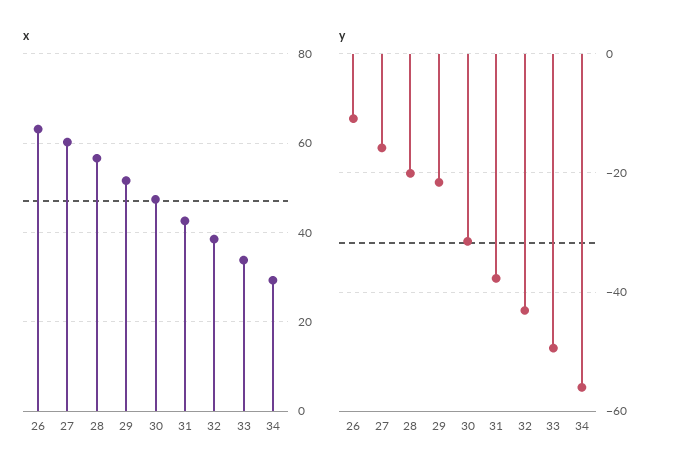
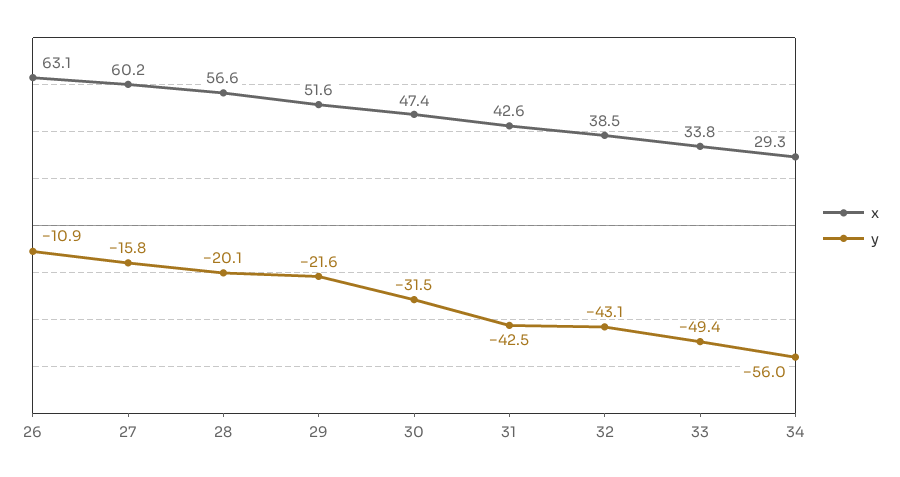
y, 31: -38 -> -42.5

